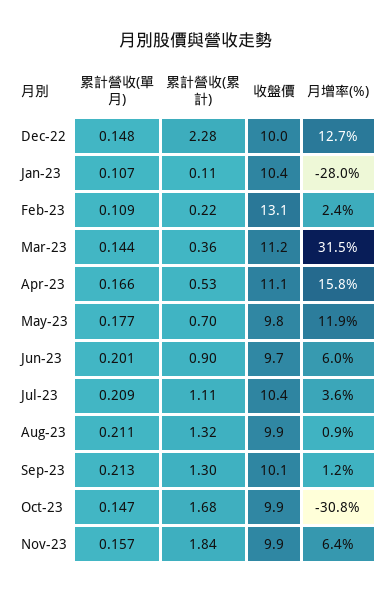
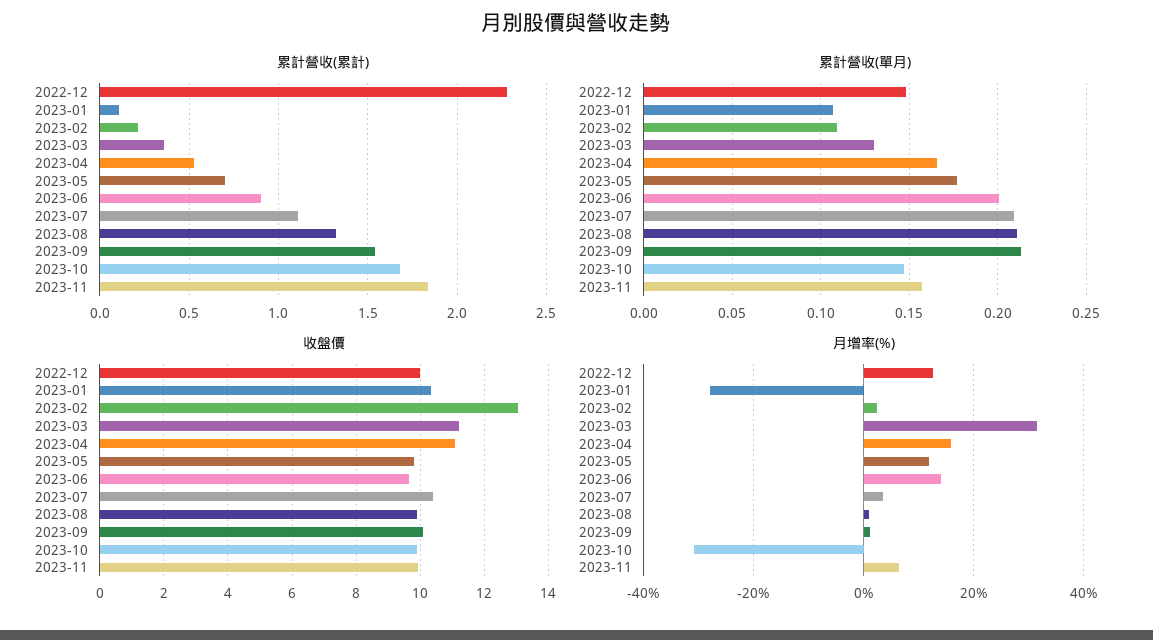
累計營收(單月), Mar-23: 0.144 -> 0.13
月增率(%), Jun-23: 6 -> 14
累計營收(累計), Sep-23: 1.3 -> 1.55

